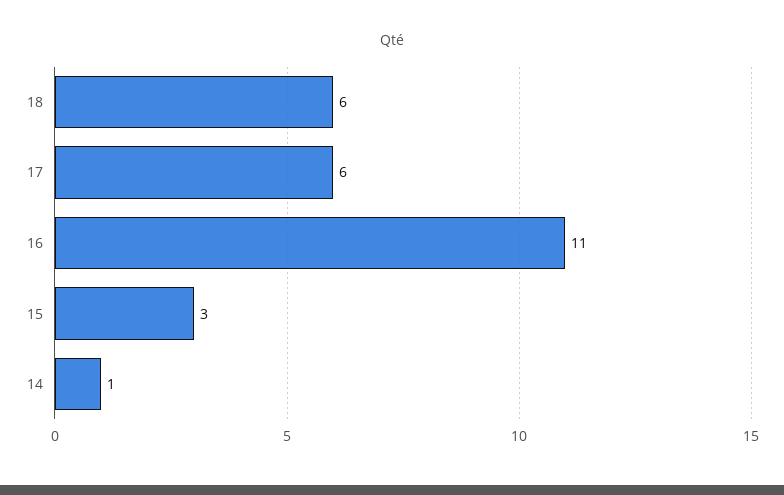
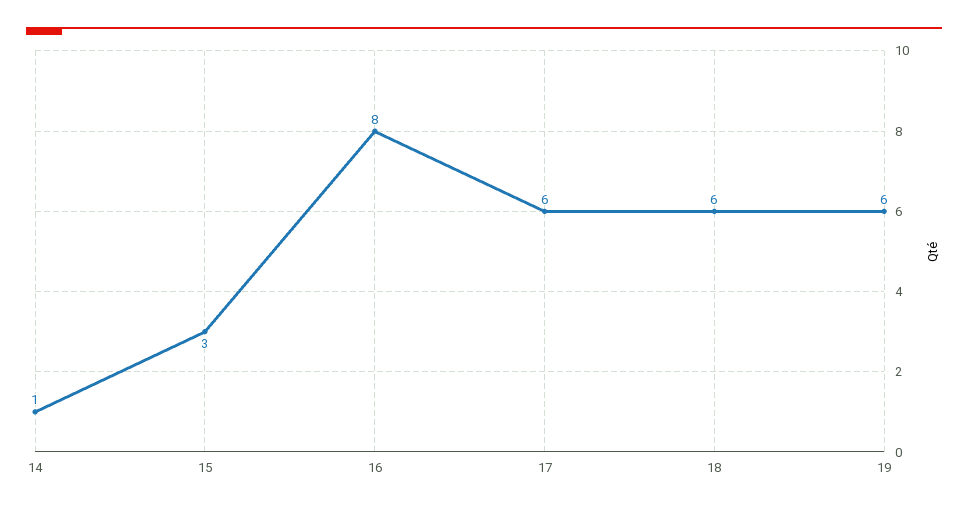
16: 11 -> 8
19: none -> 6

